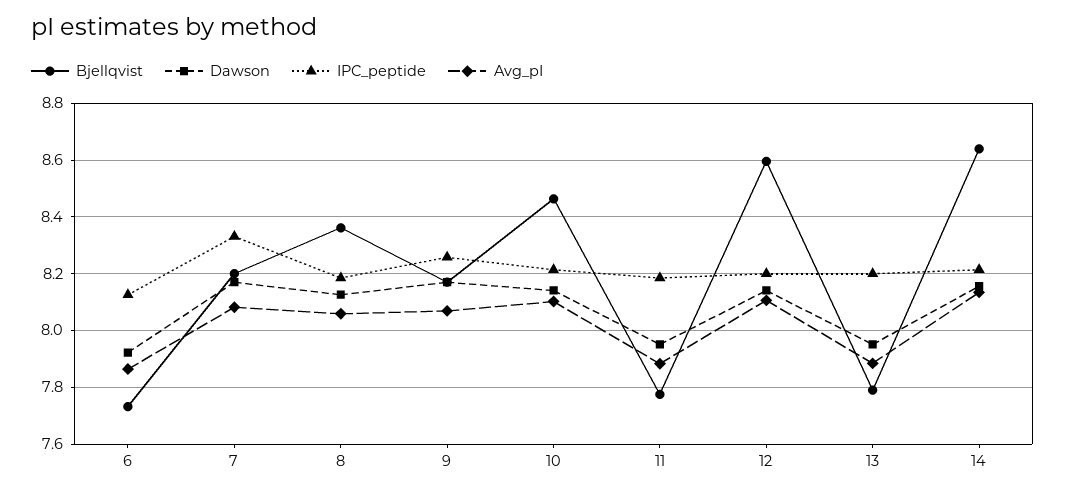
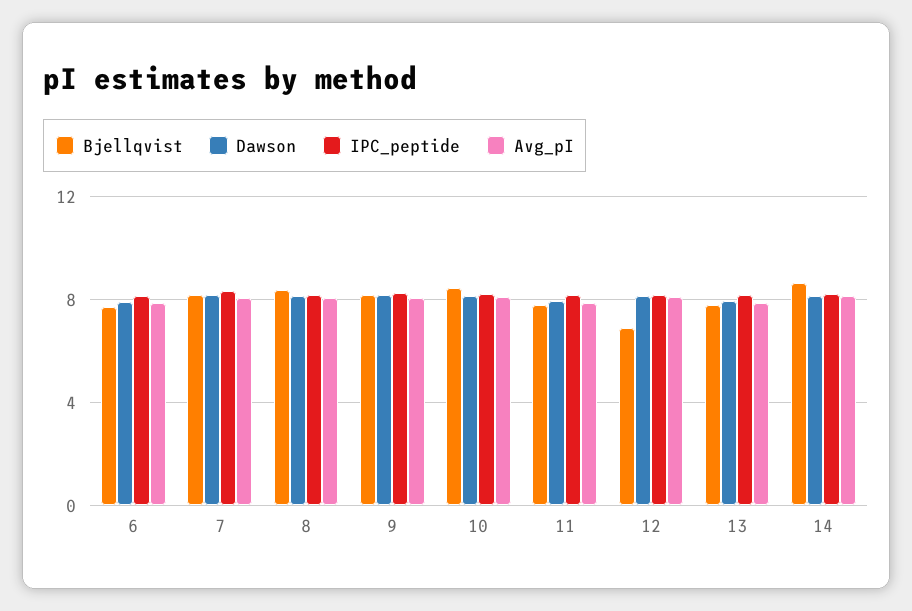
Bjellqvist, 12: 8.6 -> 7

